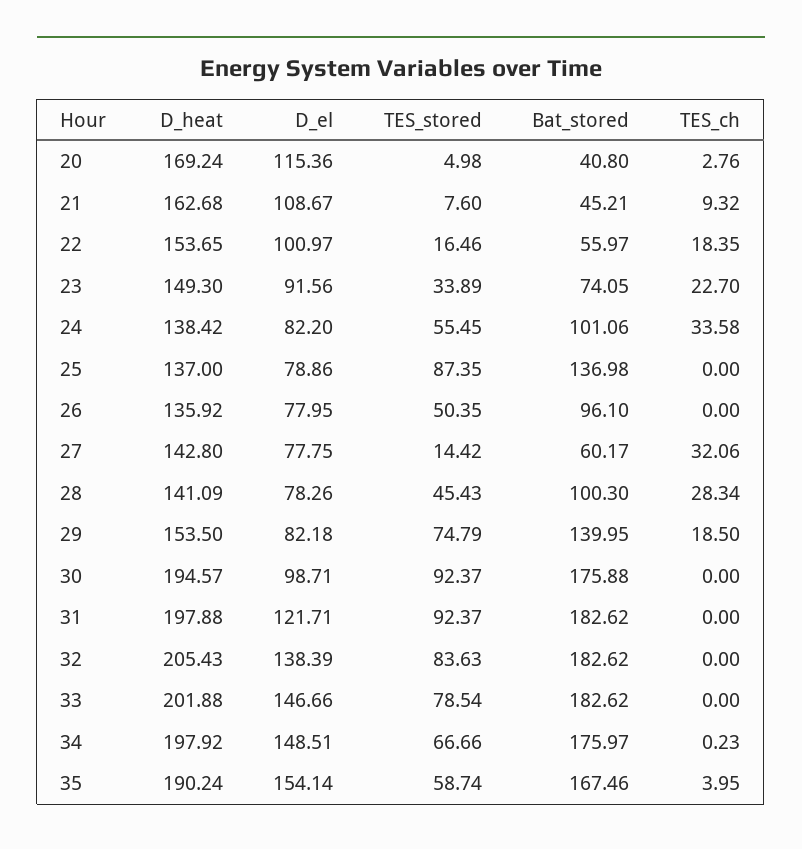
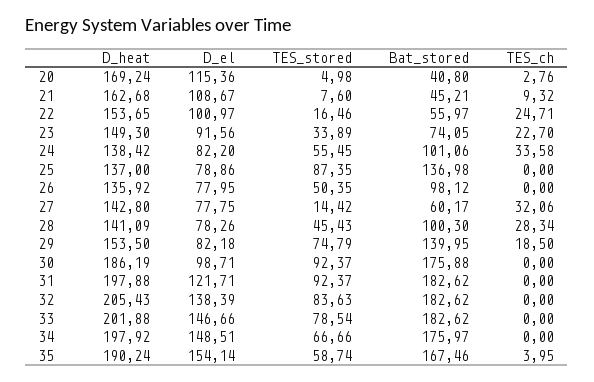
TES_ch, 22: 18.35 -> 24.71
Bat_stored, 26: 96.1 -> 98.12
D_heat, 30: 194.57 -> 186.19
TES_ch, 34: 0.23 -> 0

